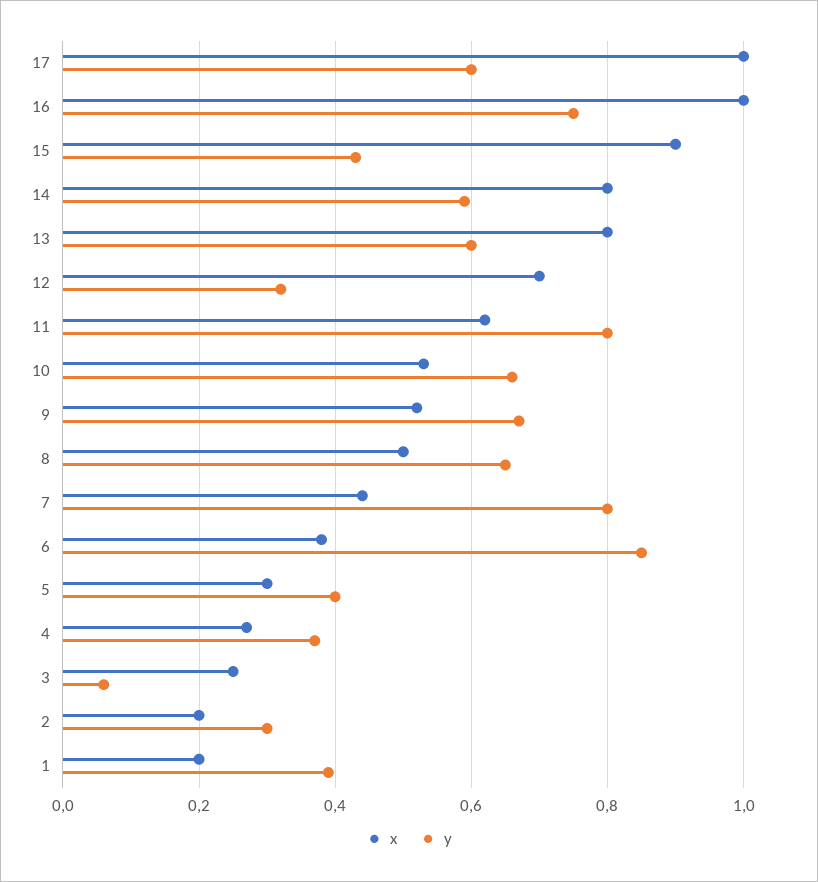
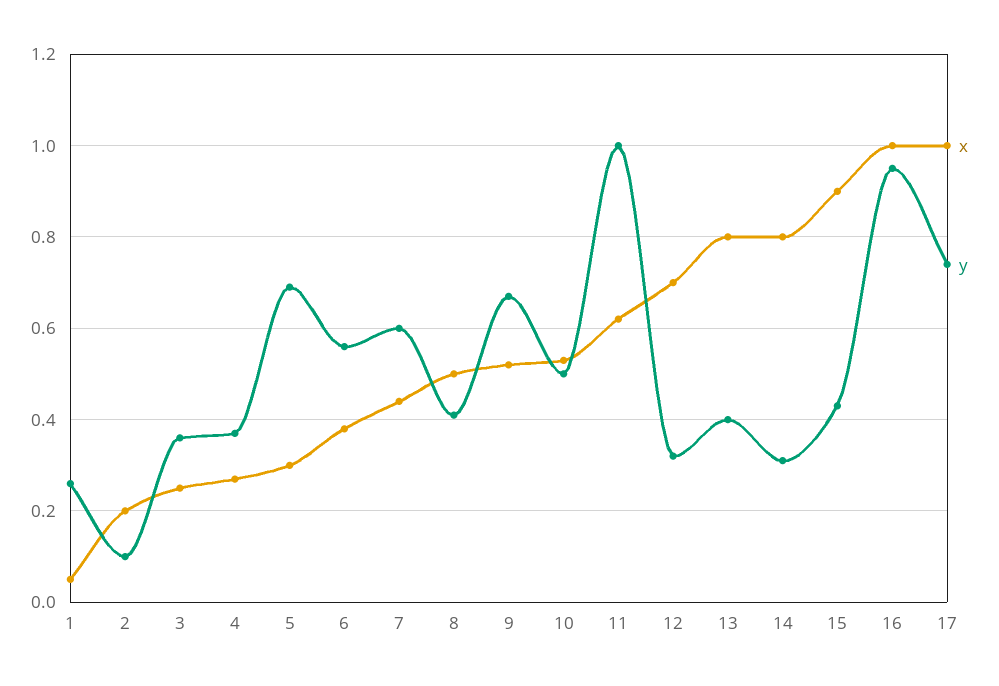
y, 17: 0.6 -> 0.75
y, 16: 0.75 -> 0.95
y, 14: 0.6 -> 0.3
y, 13: 0.6 -> 0.4
y, 11: 0.8 -> 1
y, 10: 0.65 -> 0.5
y, 8: 0.65 -> 0.4
y, 7: 0.8 -> 0.6
y, 6: 0.85 -> 0.55
y, 5: 0.4 -> 0.7
y, 3: 0.05 -> 0.35
y, 2: 0.3 -> 0.1
x, 1: 0.2 -> 0.05
y, 1: 0.4 -> 0.25

